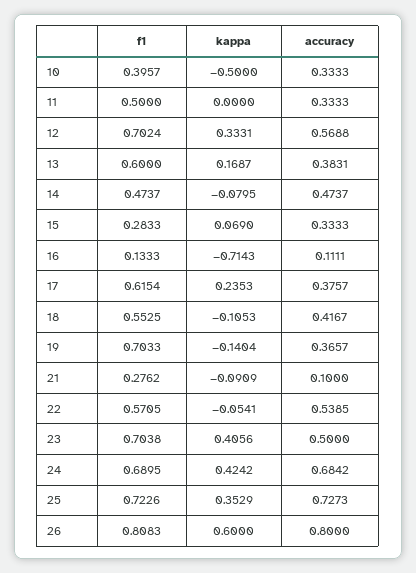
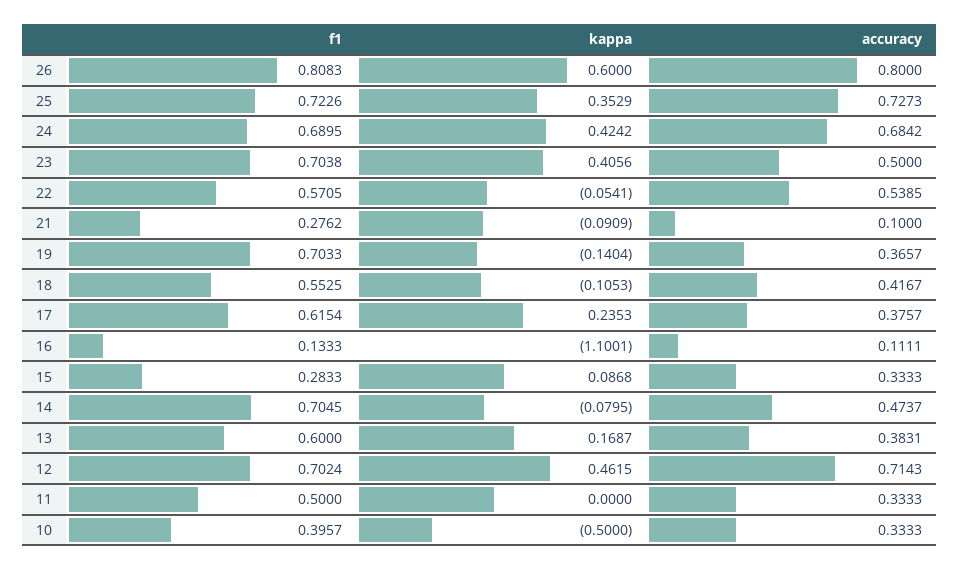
kappa, 12: 0.3331 -> 0.4615
accuracy, 12: 0.5688 -> 0.7143
f1, 14: 0.4737 -> 0.7045
kappa, 15: 0.069 -> 0.0868
kappa, 16: -0.7143 -> -1.1001

